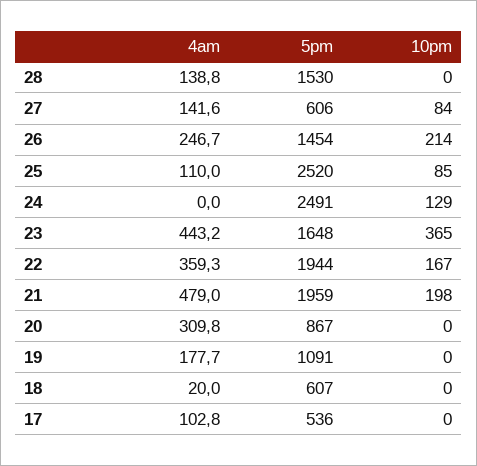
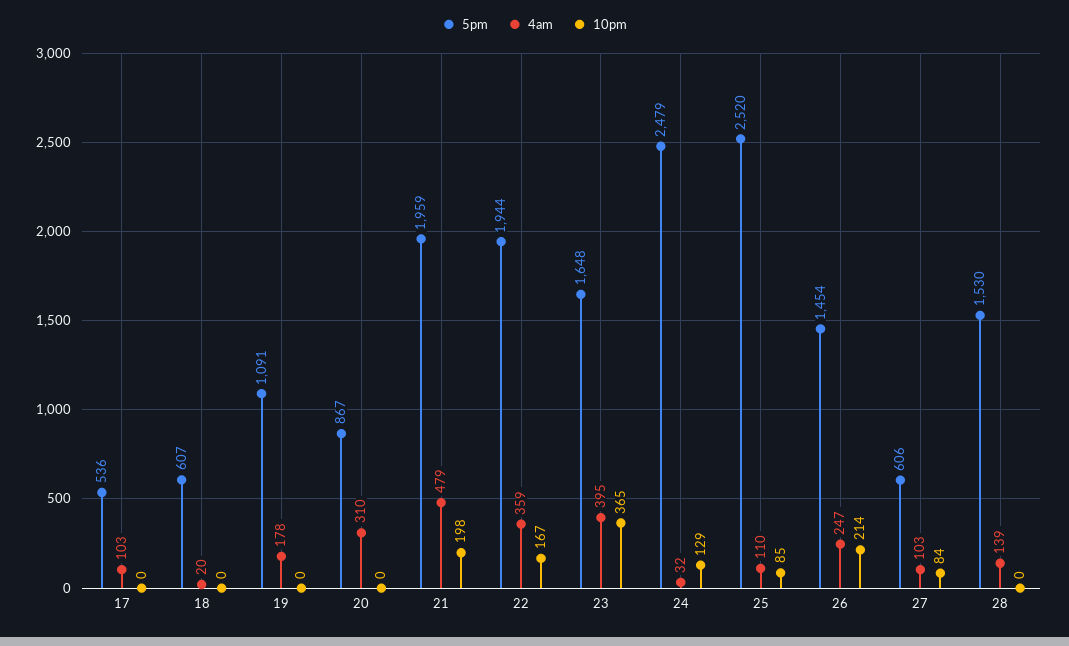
4am, 27: 141.6 -> 103
4am, 24: 0 -> 32
5pm, 24: 2491 -> 2479
4am, 23: 443.2 -> 395

